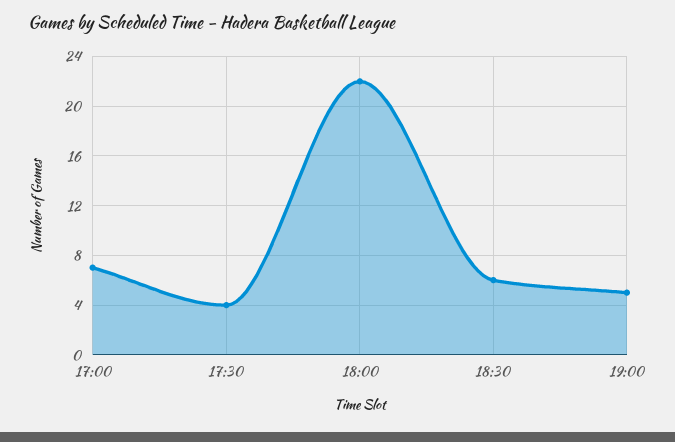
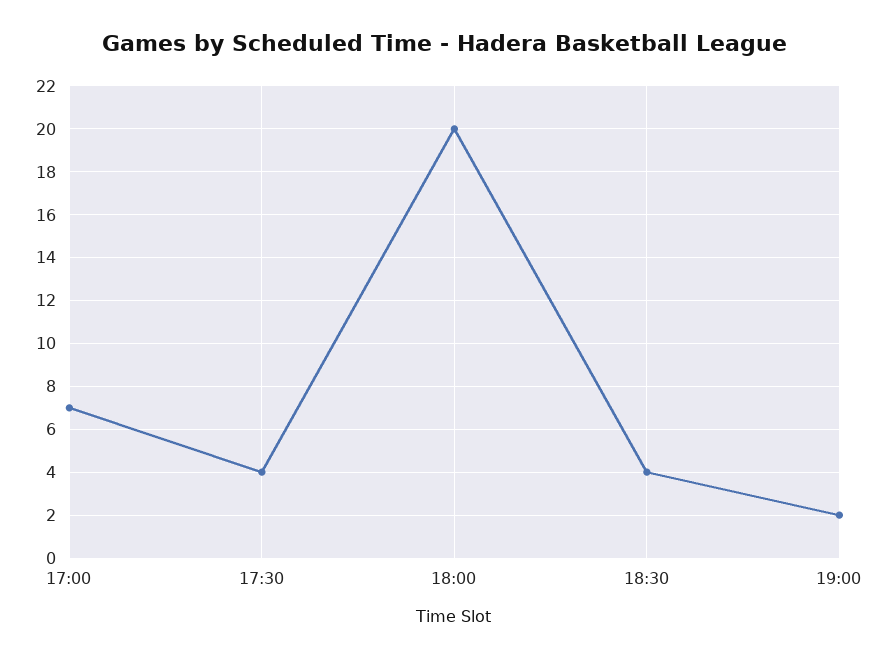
18:00: 22 -> 20
18:30: 6 -> 4
19:00: 5 -> 2

